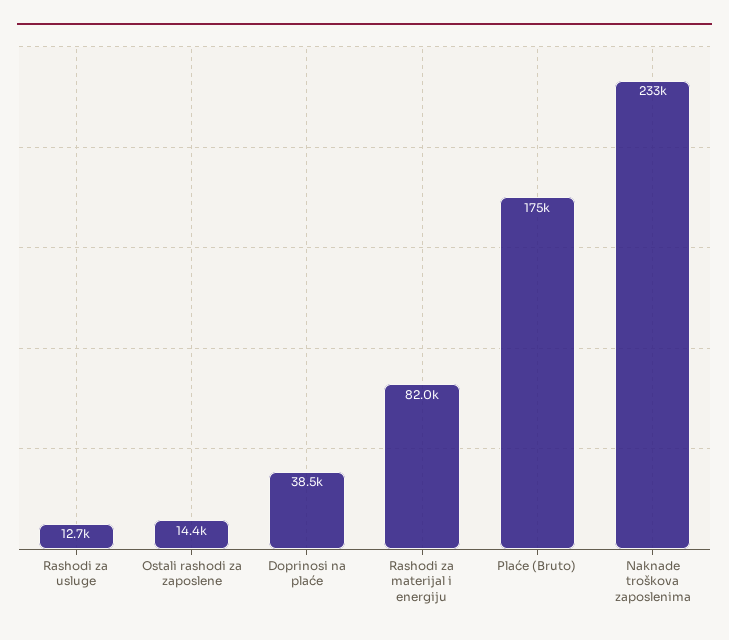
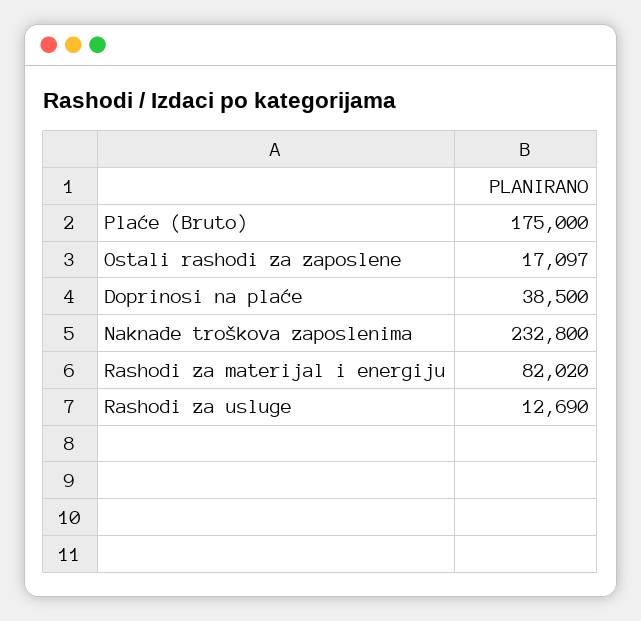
Ostali rashodi za zaposlene: 14400 -> 17097

